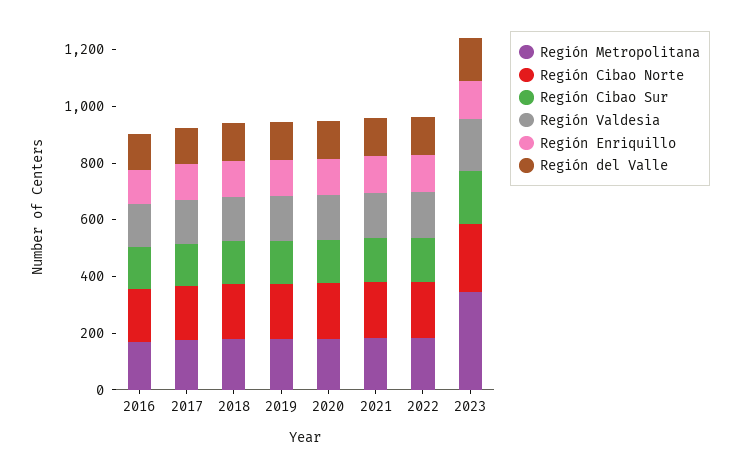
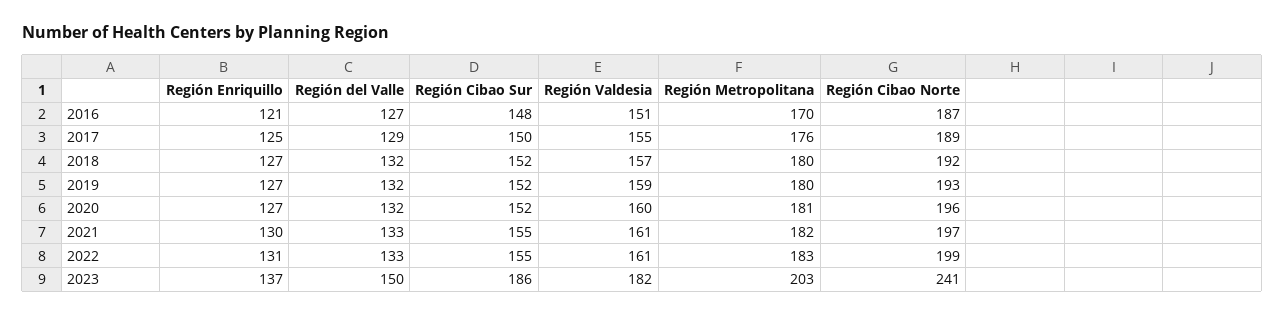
Región Metropolitana, 2023: 350 -> 203

